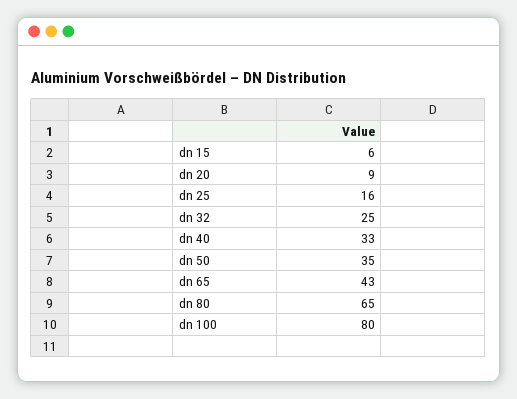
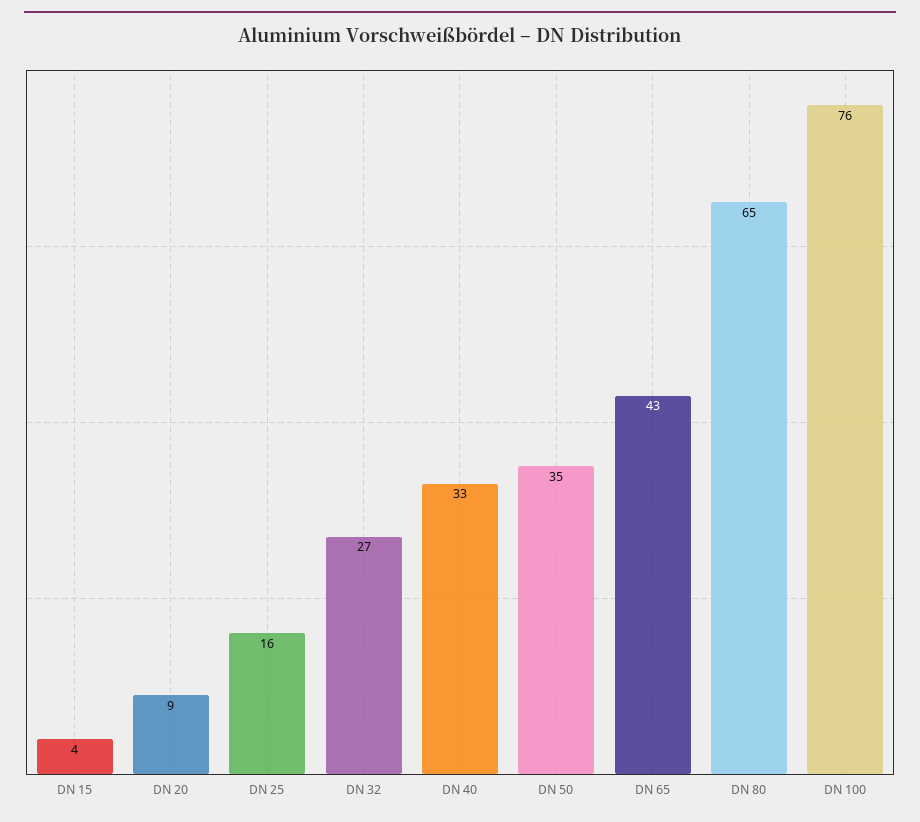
dn 15: 6 -> 4
dn 32: 25 -> 27
dn 100: 80 -> 76

